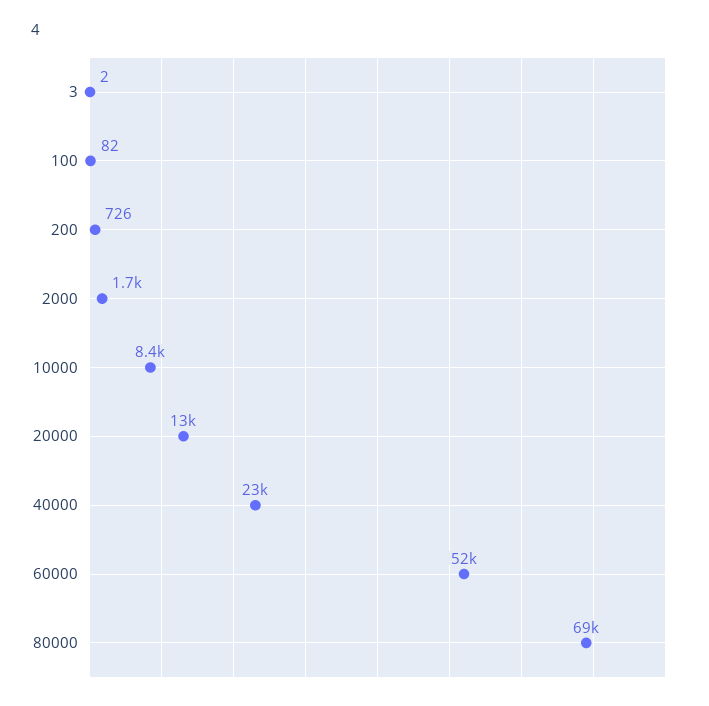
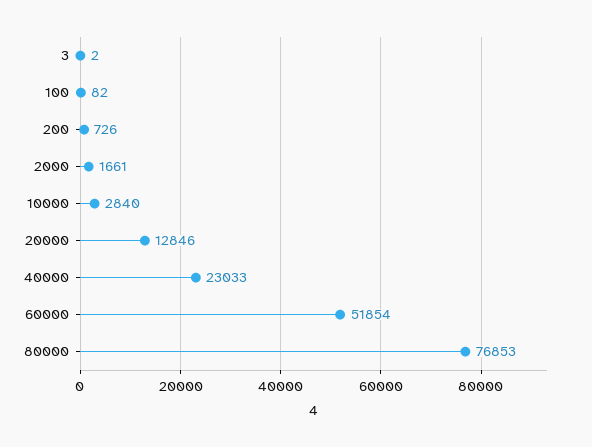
10000: 8400 -> 2840
80000: 69000 -> 76853

